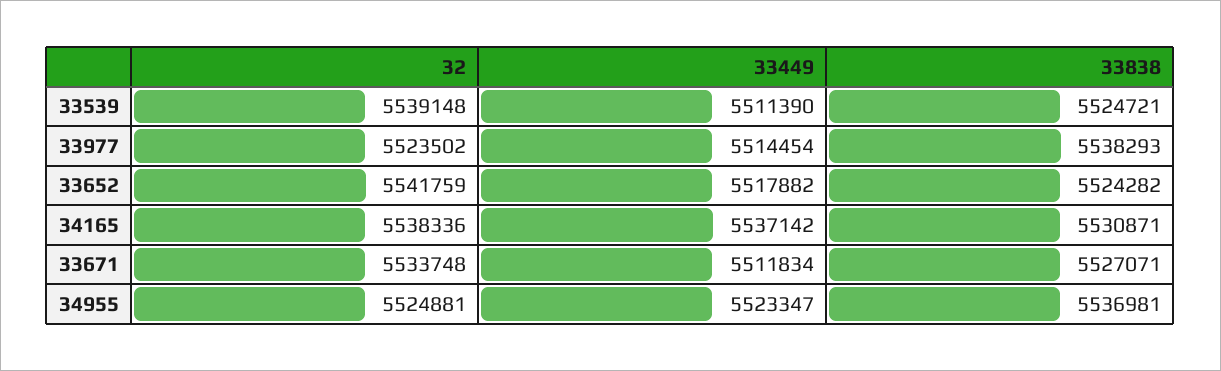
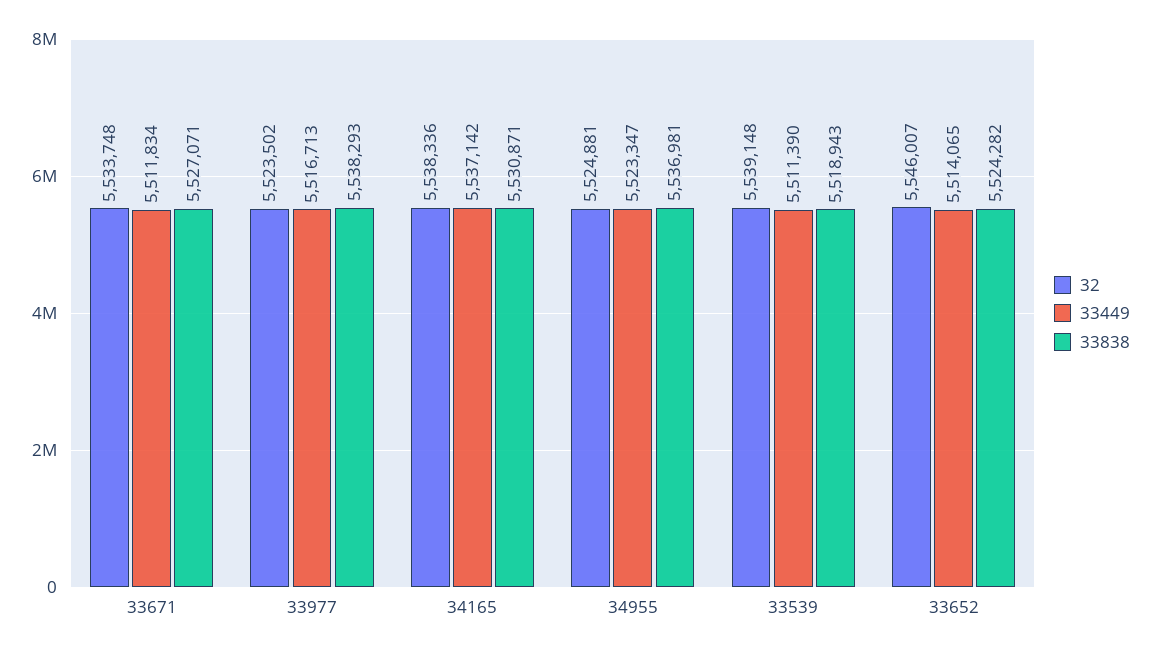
33838, 33539: 5524721 -> 5518943
33449, 33977: 5514454 -> 5516713
32, 33652: 5541759 -> 5546007
33449, 33652: 5517882 -> 5514065

